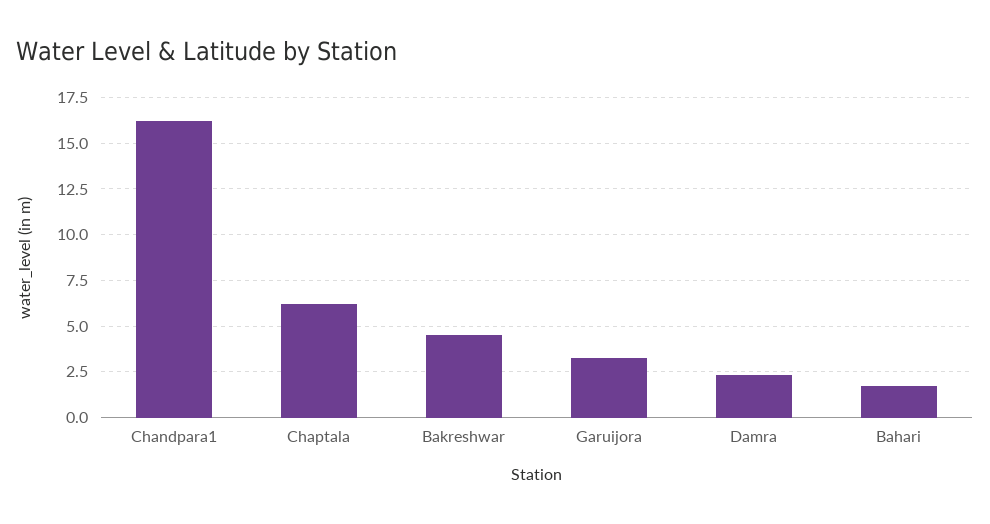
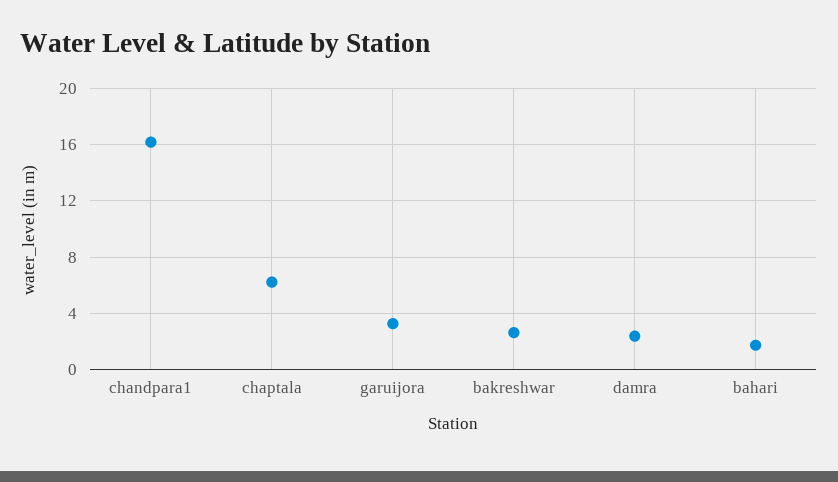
Bakreshwar: 4.5 -> 2.5

